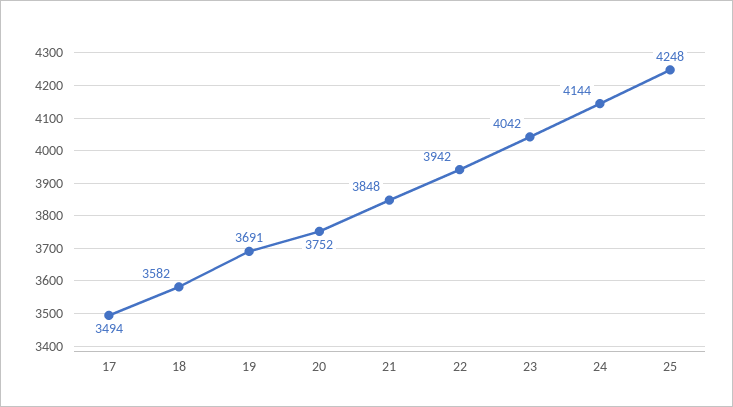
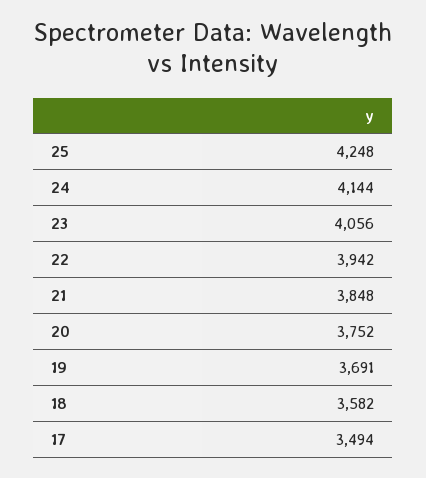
23: 4042 -> 4056

